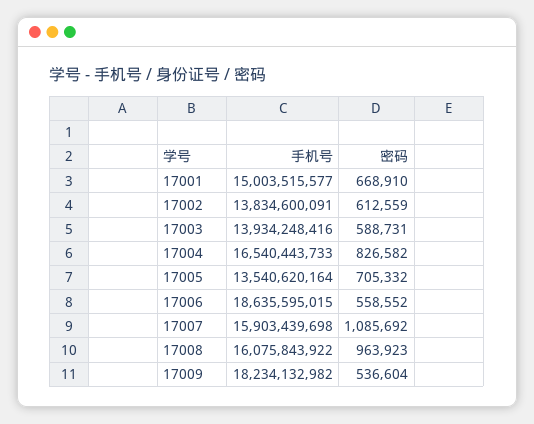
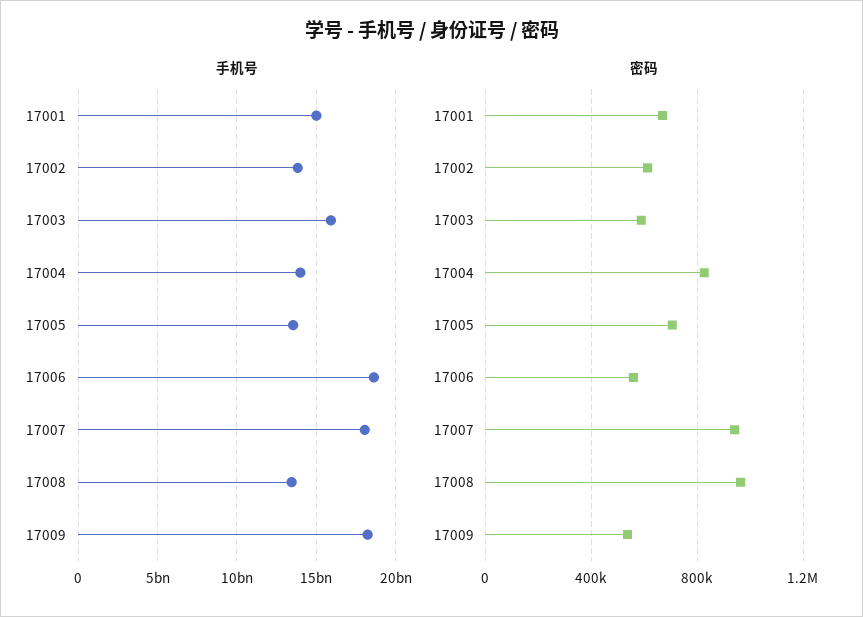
手机号, 17003: 13934248416 -> 16000000000
手机号, 17004: 16540443733 -> 14000000000
手机号, 17007: 15903439698 -> 18000000000
密码, 17007: 1085692 -> 950000
手机号, 17008: 16075843922 -> 13500000000

